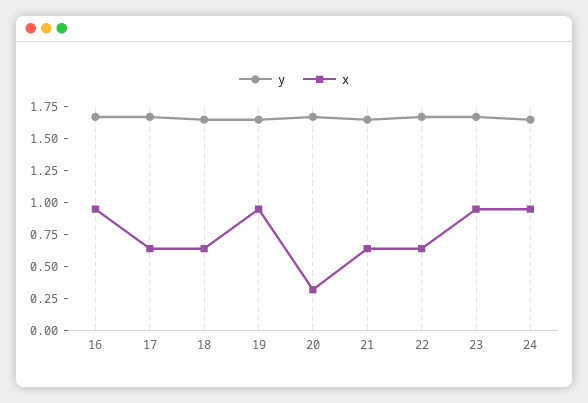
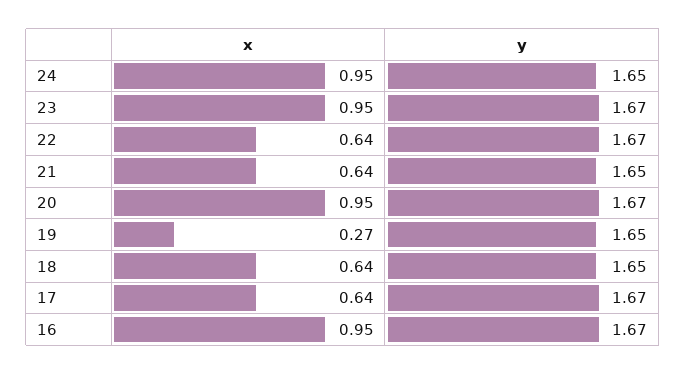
x, 19: 1 -> 0.27
x, 20: 0.25 -> 0.95

